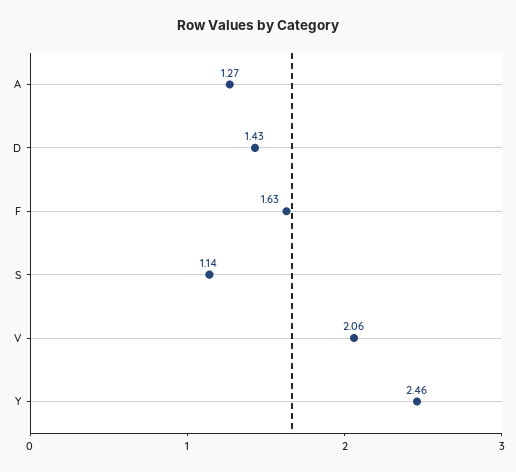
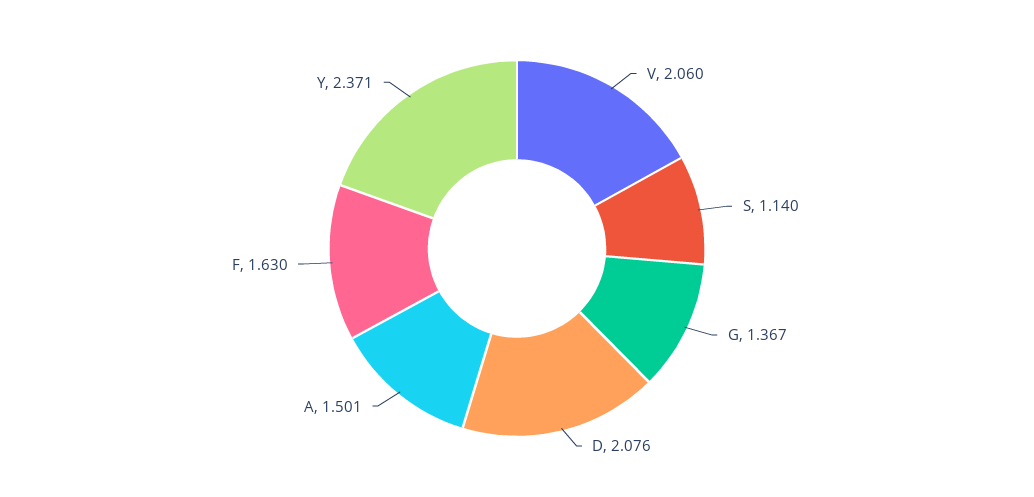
A: 1.27 -> 1.501
D: 1.43 -> 2.076
Y: 2.46 -> 2.371
G: none -> 1.367

